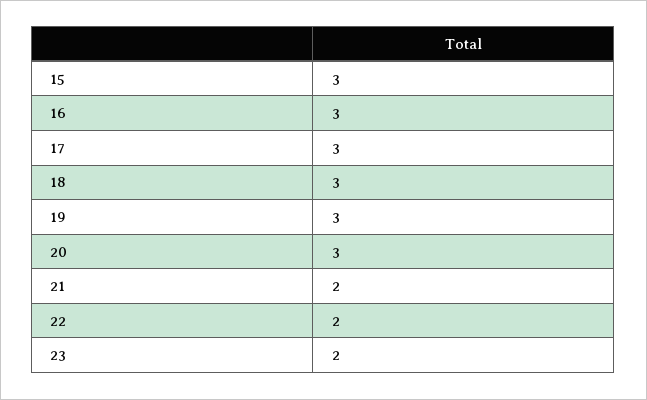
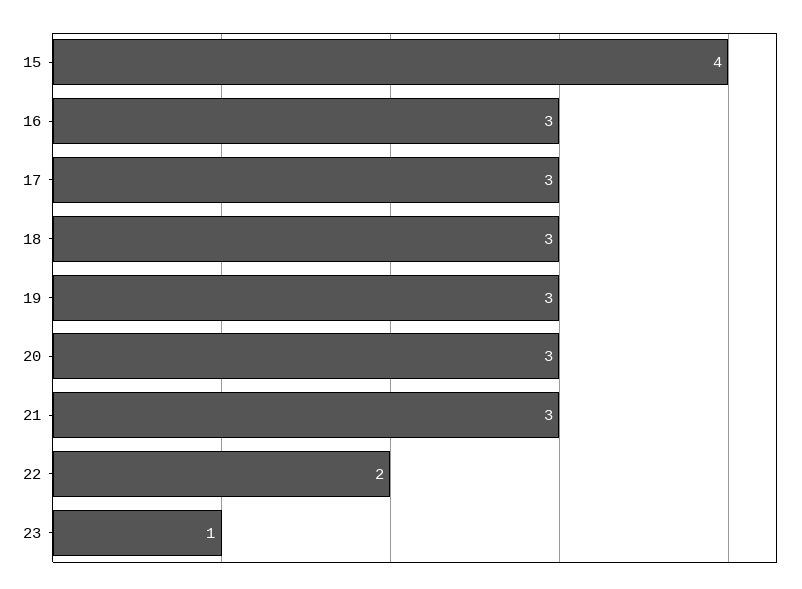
15: 3 -> 4
21: 2 -> 3
23: 2 -> 1

